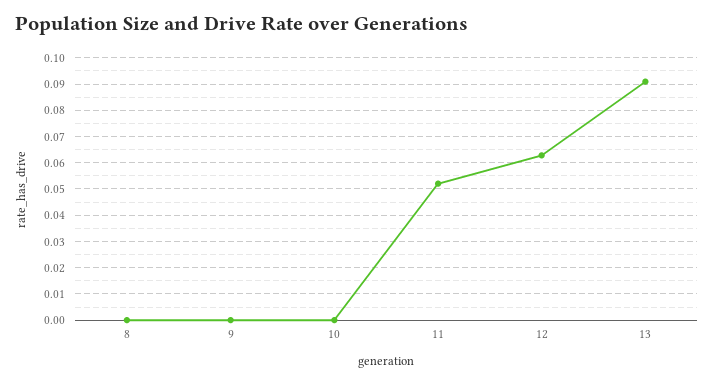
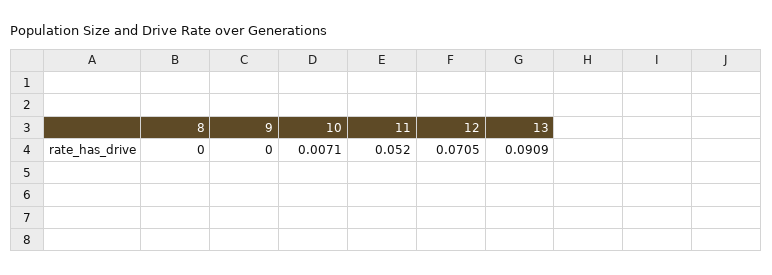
10: 0 -> 0.0071
12: 0.0625 -> 0.0705

